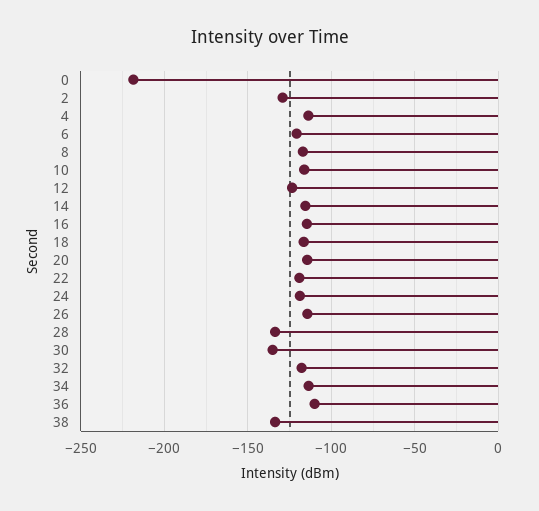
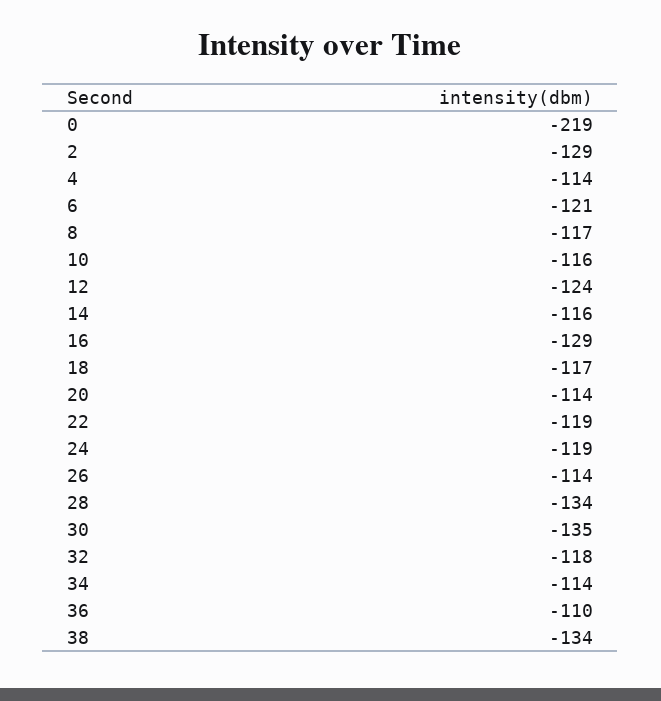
16: -115 -> -129

